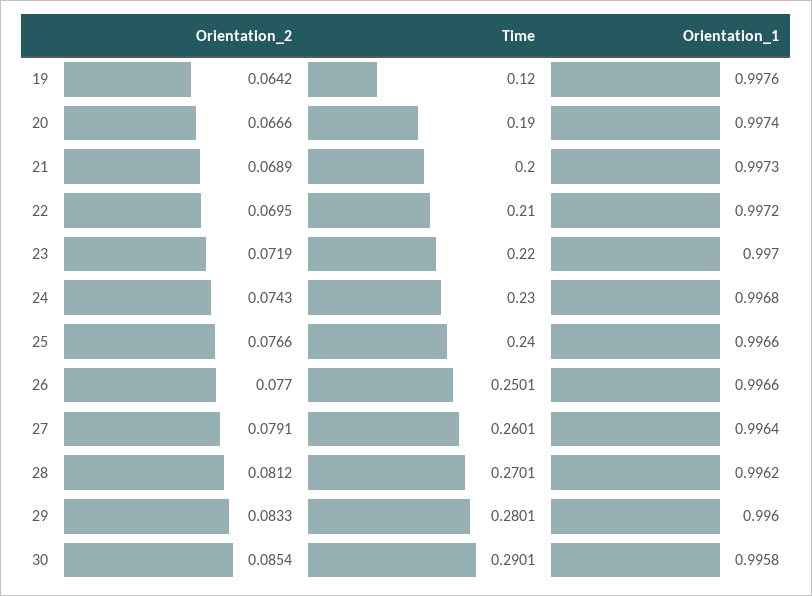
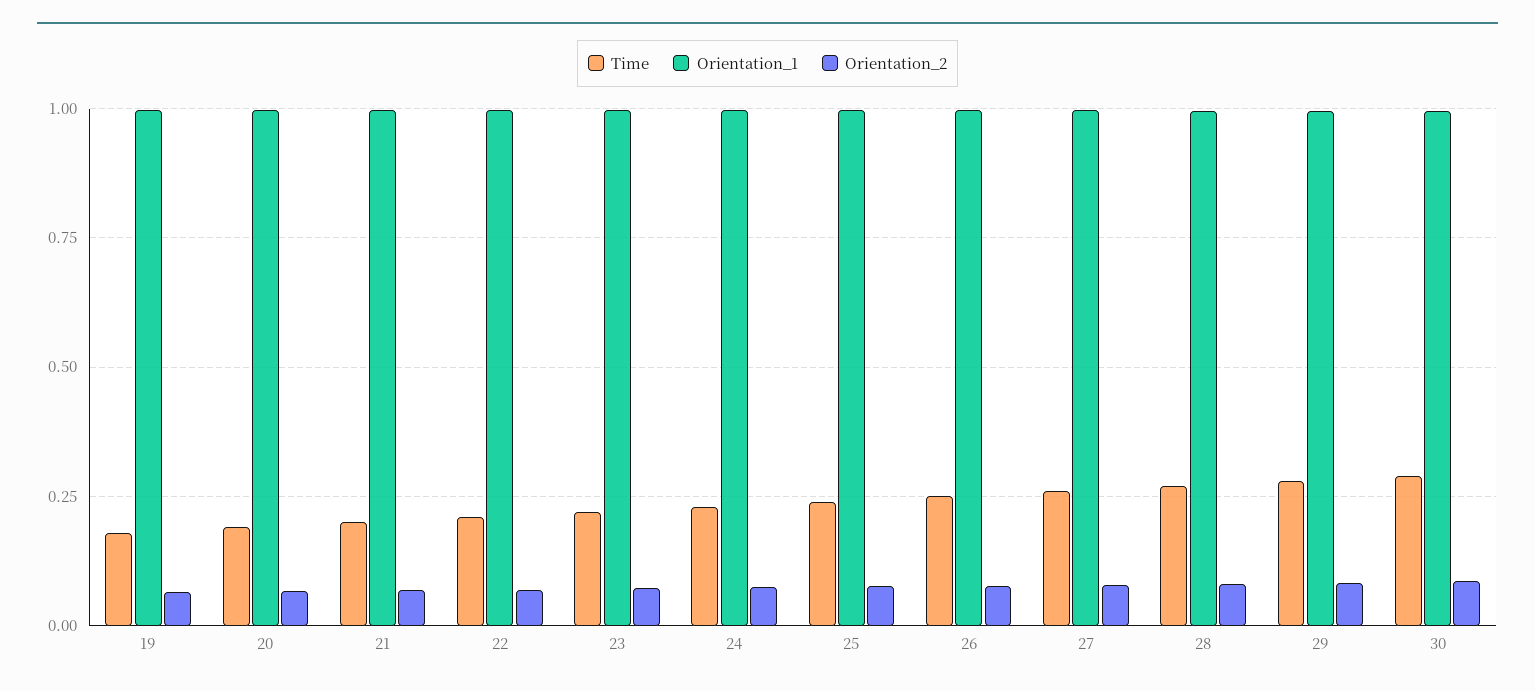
Time, 19: 0.12 -> 0.175

